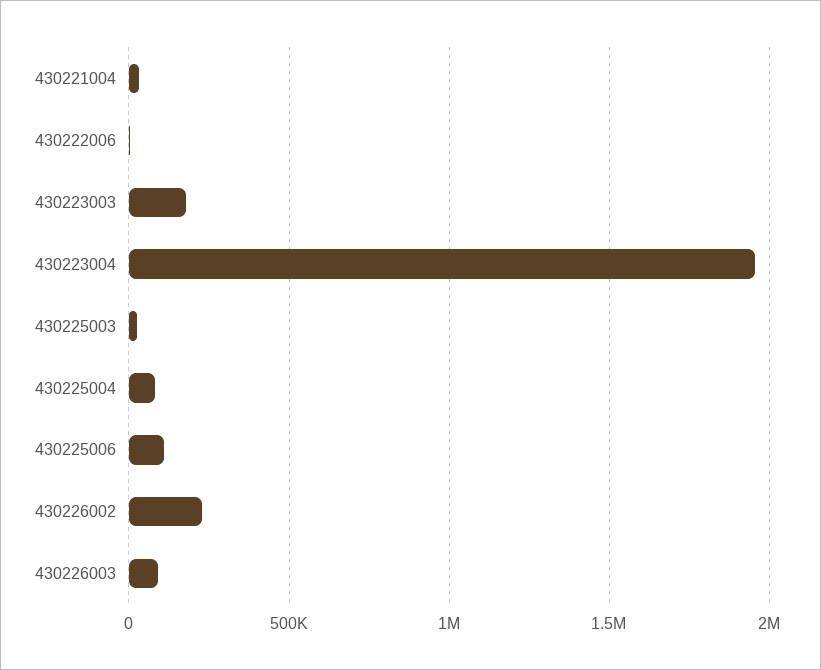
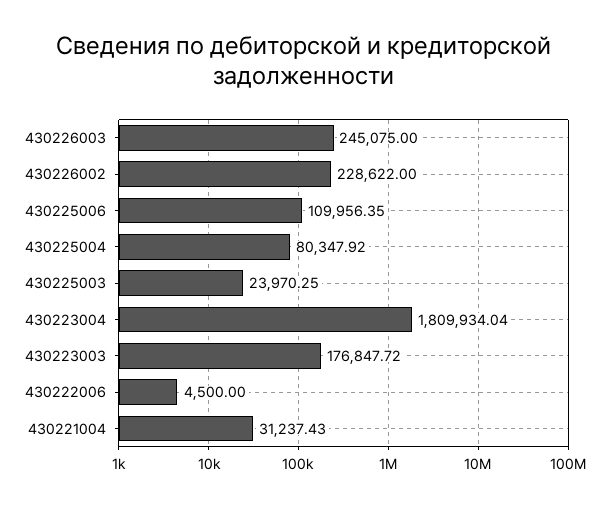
430223004: 1950000 -> 1809934.04
430226003: 100000 -> 245075

